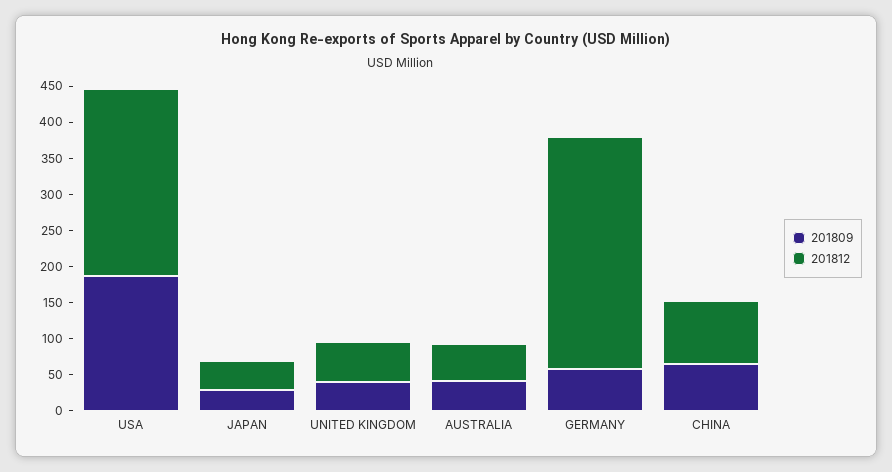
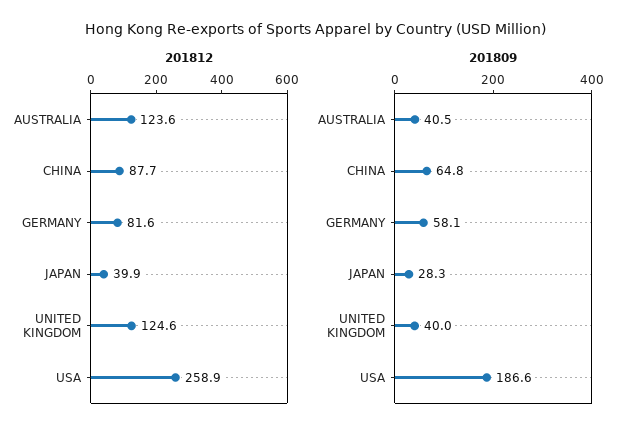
201812, UNITED KINGDOM: 50 -> 124.6
201812, AUSTRALIA: 50 -> 123.6
201812, GERMANY: 325 -> 81.6

